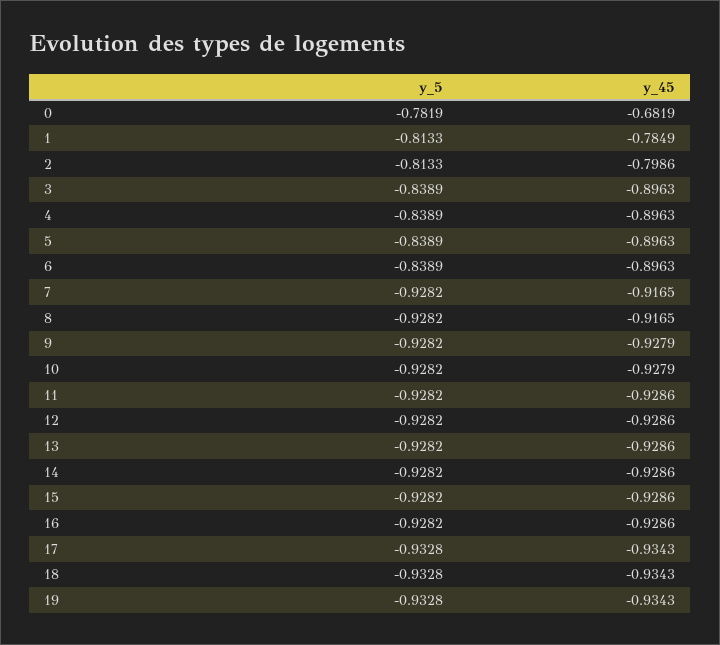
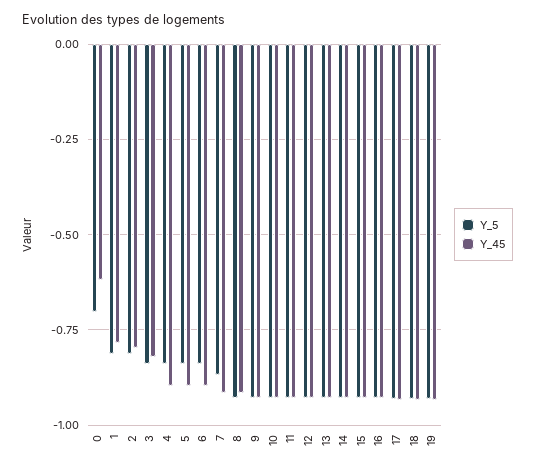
y_5, 0: -0.7819 -> -0.7
y_45, 0: -0.6819 -> -0.625
y_45, 3: -0.8963 -> -0.825
y_5, 7: -0.9282 -> -0.875

